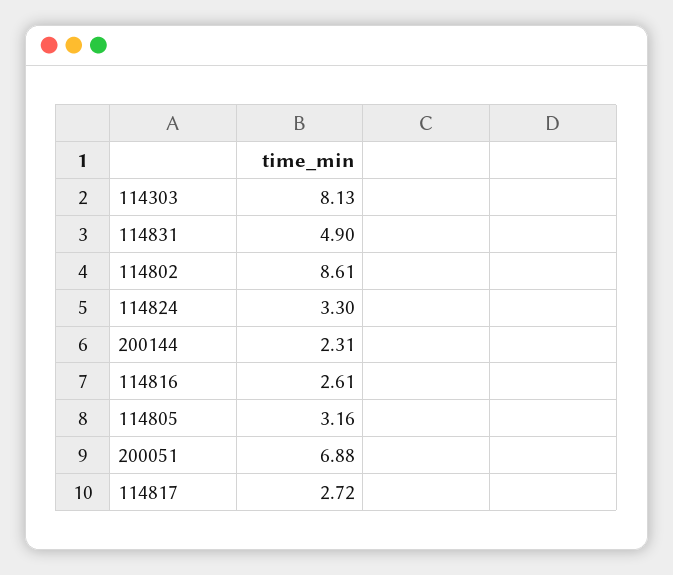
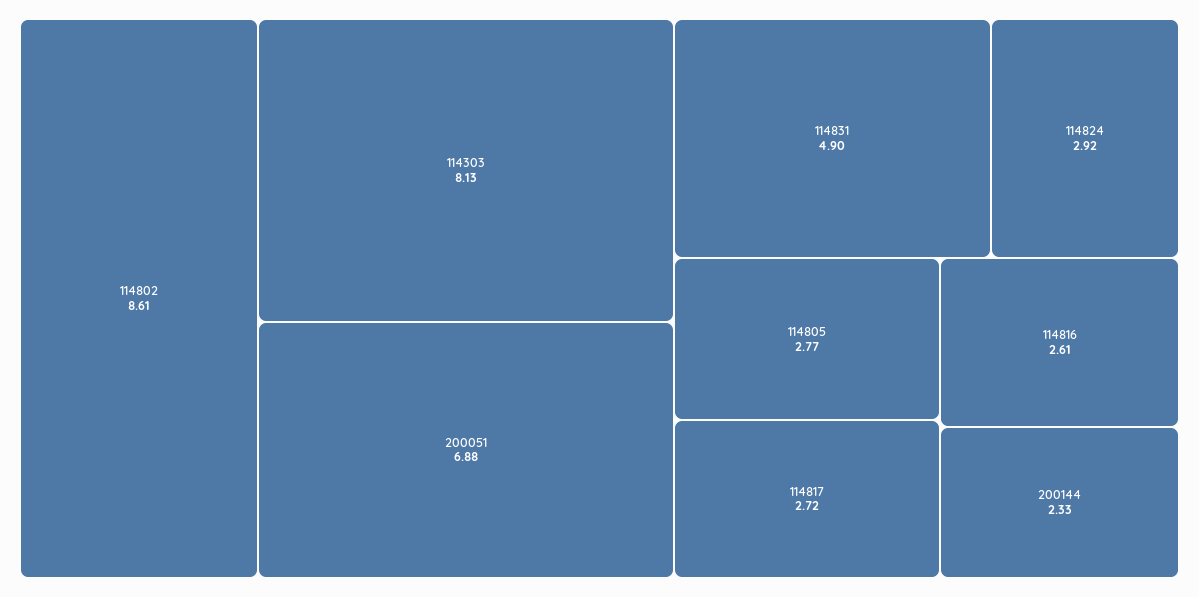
114824: 3.3 -> 2.92
200144: 2.31 -> 2.33
114805: 3.16 -> 2.77

